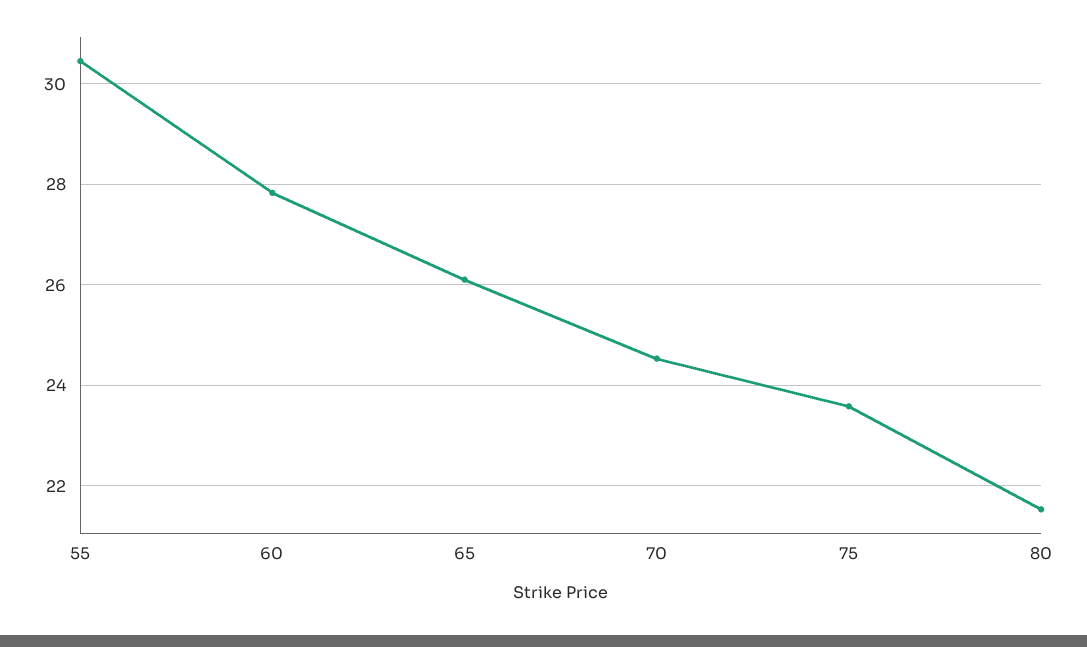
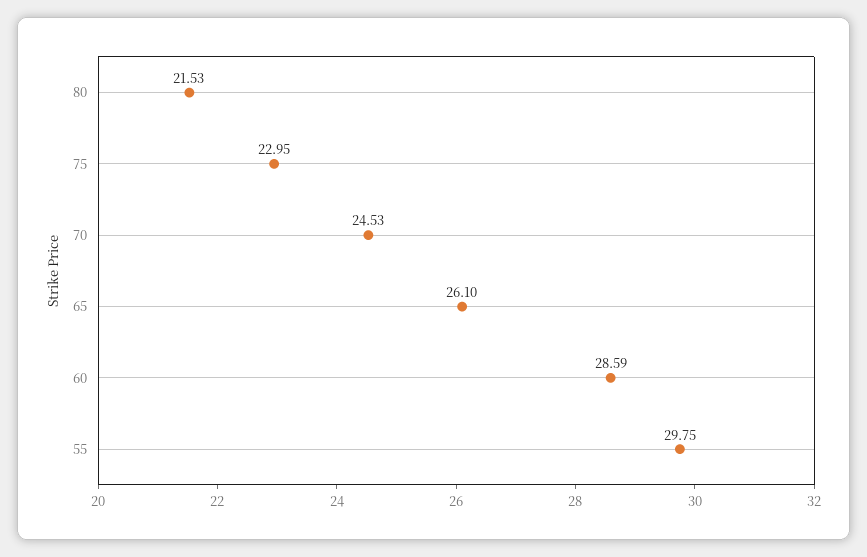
55: 30.4 -> 29.75
60: 27.8 -> 28.59
75: 23.6 -> 22.95

